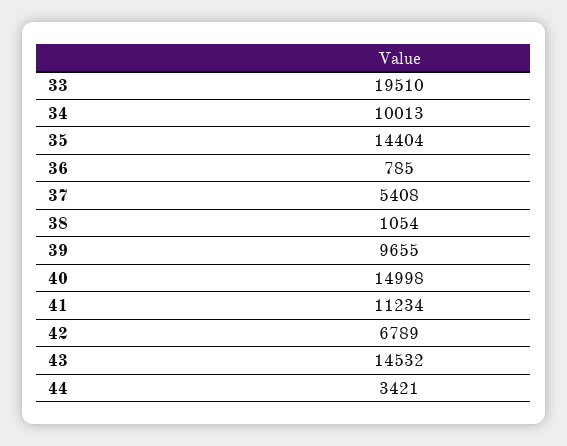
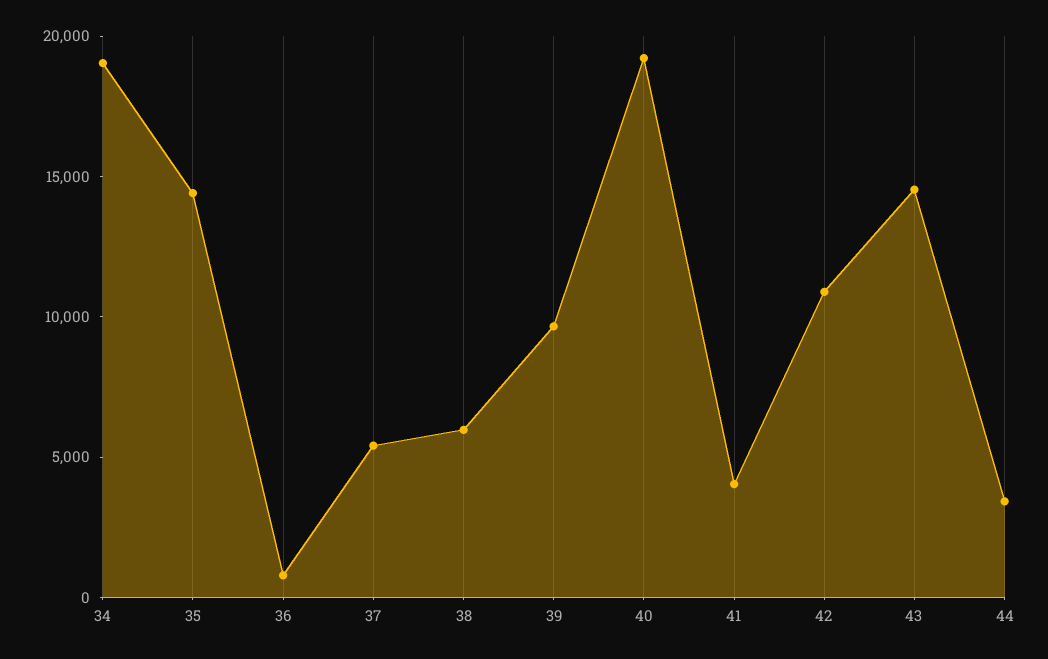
33: 19510 -> none
34: 10013 -> 19000
38: 1054 -> 6000
40: 14998 -> 19000
41: 11234 -> 4000
42: 6789 -> 11000

